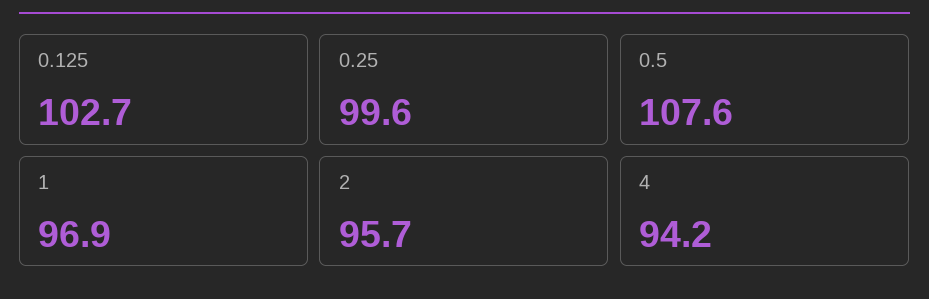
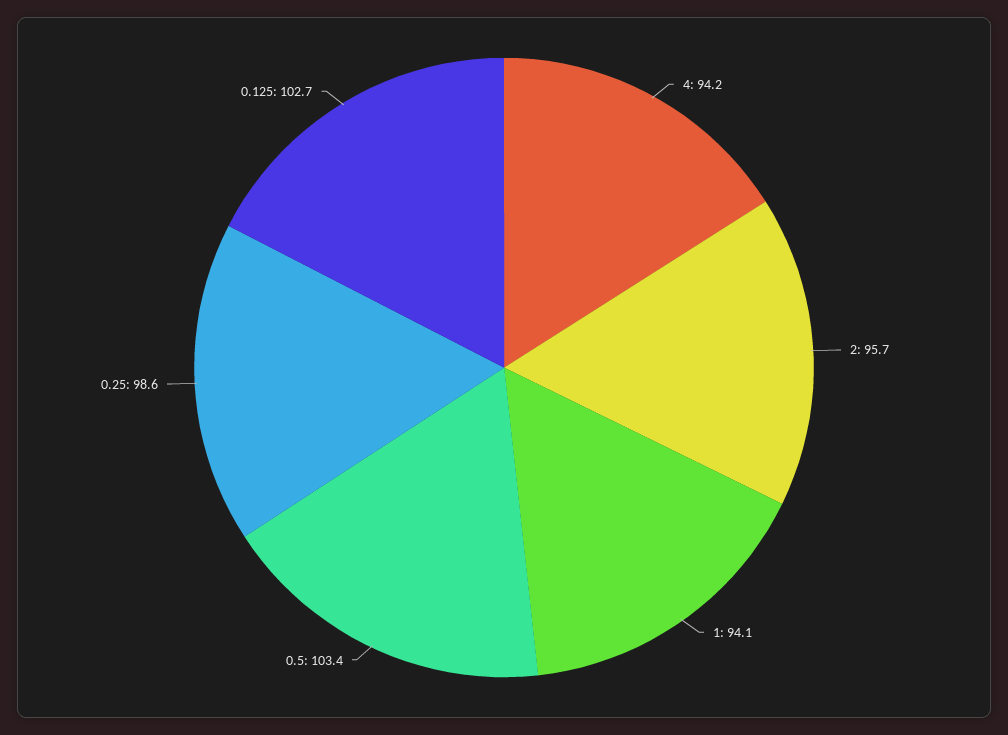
0.25: 99.6 -> 98.6
0.5: 107.6 -> 103.4
1: 96.9 -> 94.1

